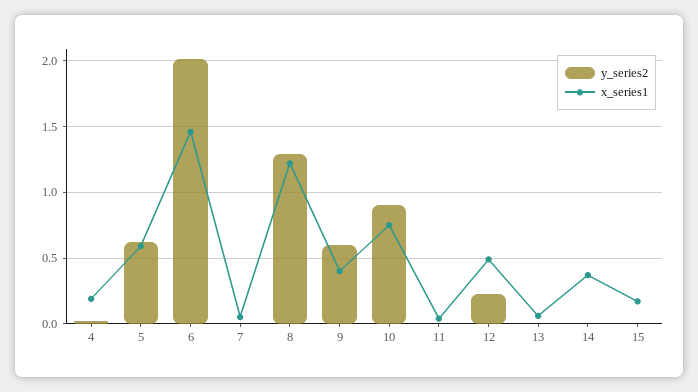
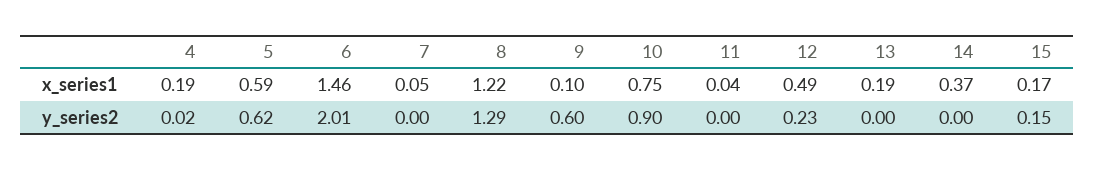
x_series1, 9: 0.4 -> 0.1
x_series1, 13: 0.05 -> 0.19
y_series2, 15: 0 -> 0.15

